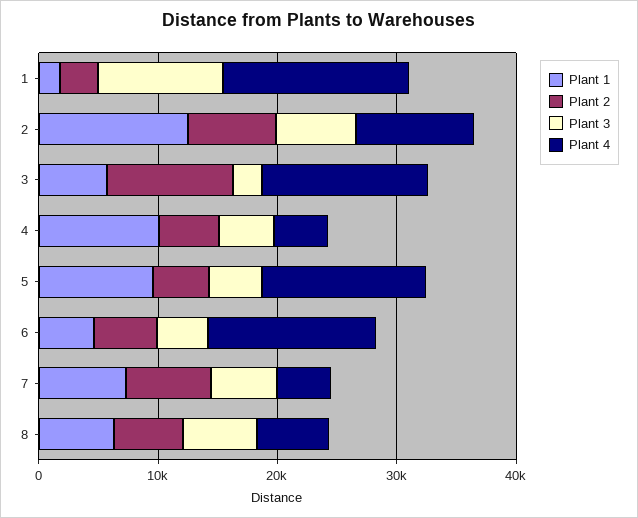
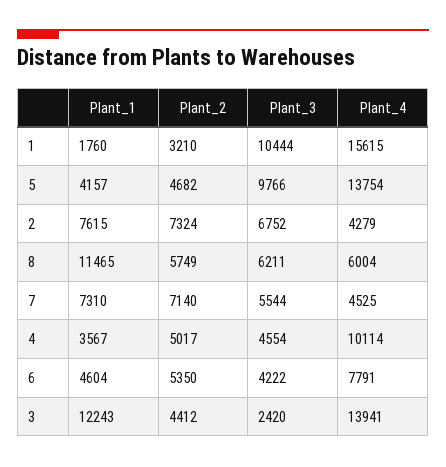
Plant 1, 2: 12000 -> 7615
Plant 4, 2: 10000 -> 4279
Plant 1, 3: 6000 -> 12243
Plant 2, 3: 10000 -> 4412
Plant 1, 4: 10000 -> 3567
Plant 4, 4: 4000 -> 10114
Plant 1, 5: 10000 -> 4157
Plant 3, 5: 4000 -> 9766
Plant 4, 6: 14000 -> 7791
Plant 1, 8: 6000 -> 11465

